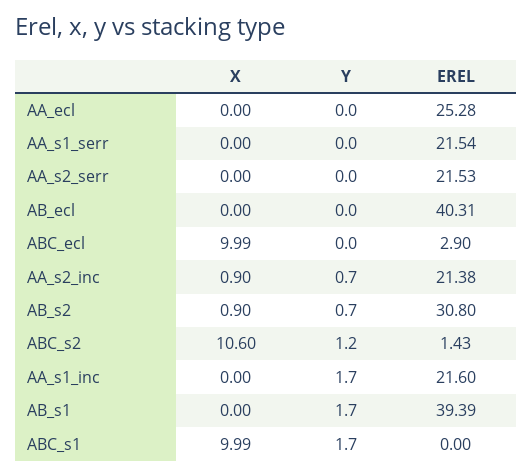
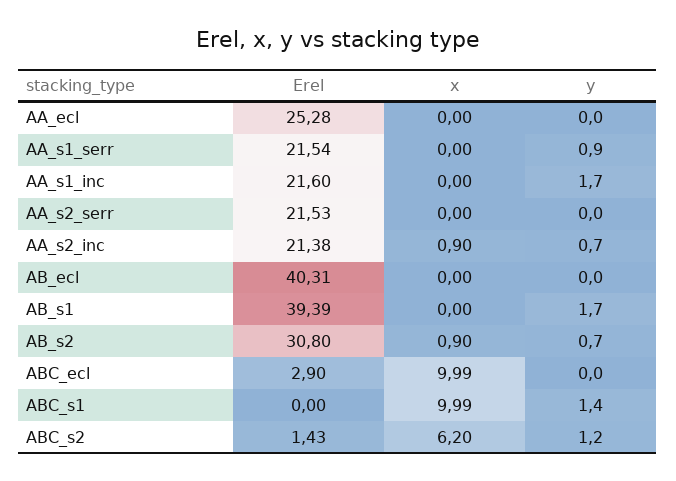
Y, AA_s1_serr: 0 -> 0.9
X, ABC_s2: 10.6 -> 6.2
Y, ABC_s1: 1.7 -> 1.4

